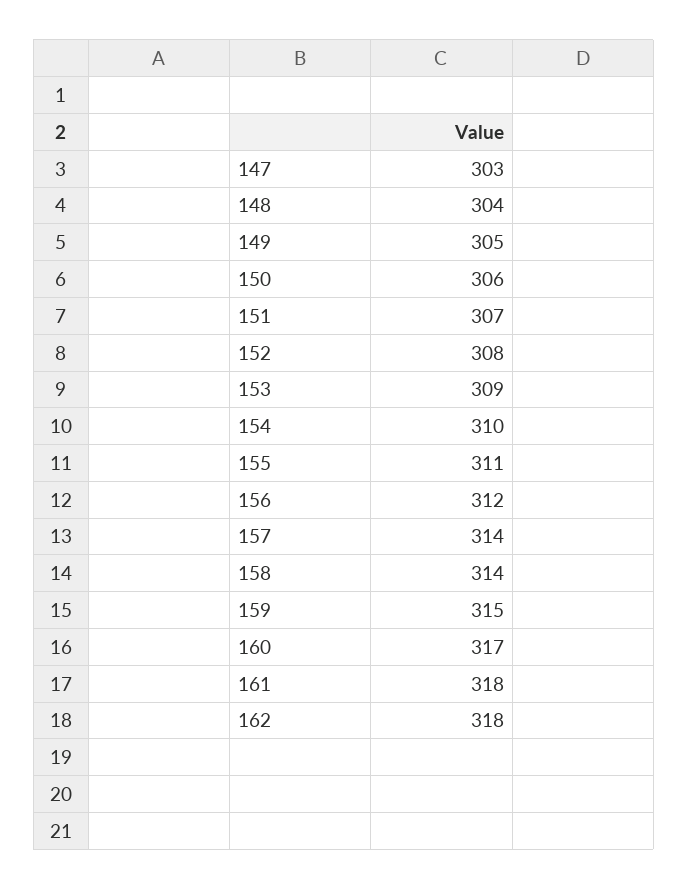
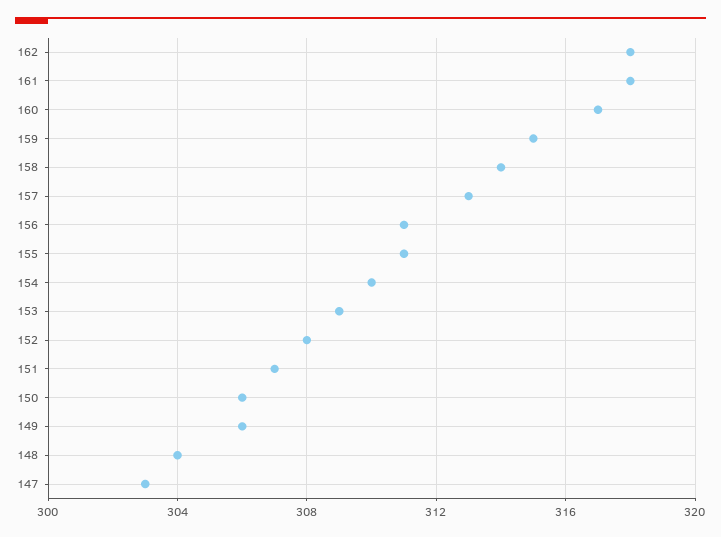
149: 305 -> 306
156: 312 -> 311
157: 314 -> 313

